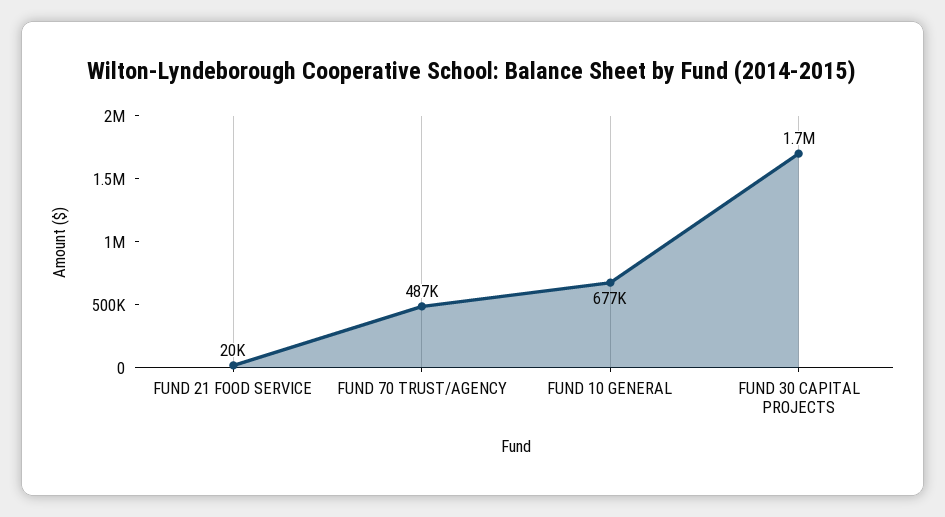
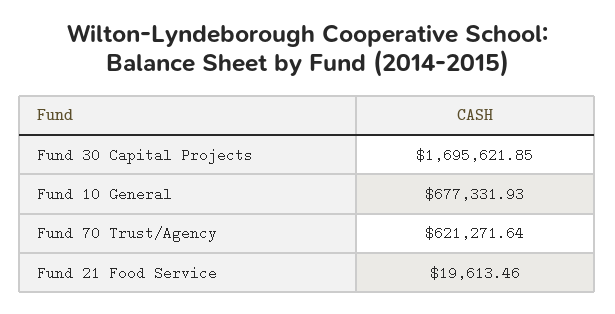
FUND 70 TRUST/AGENCY: 487000 -> 621271.64

